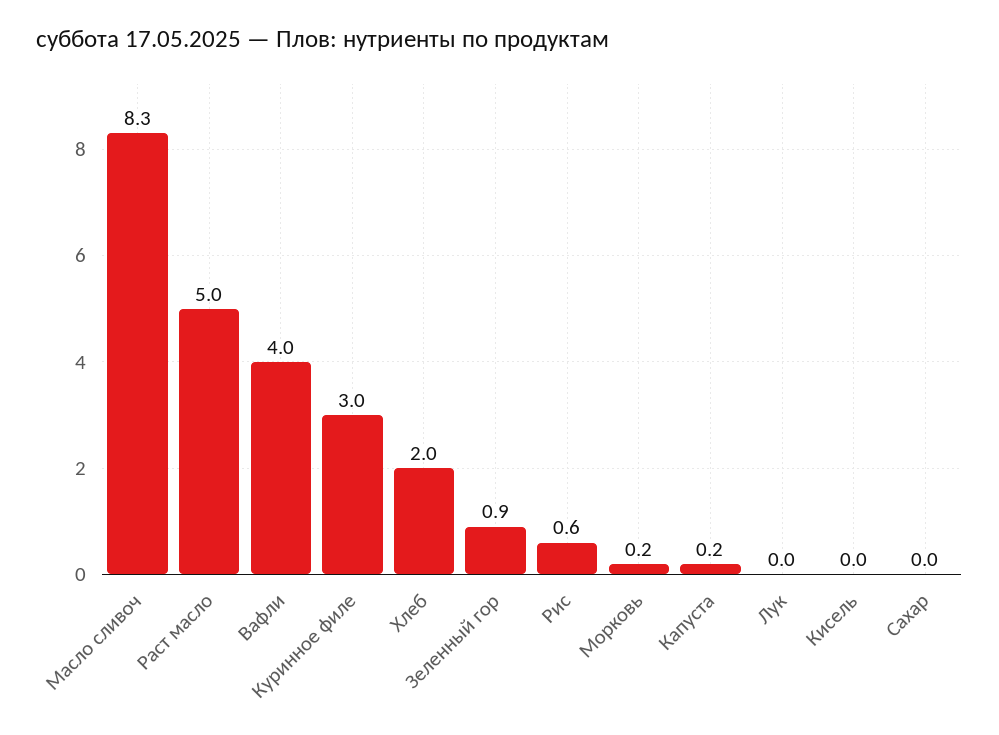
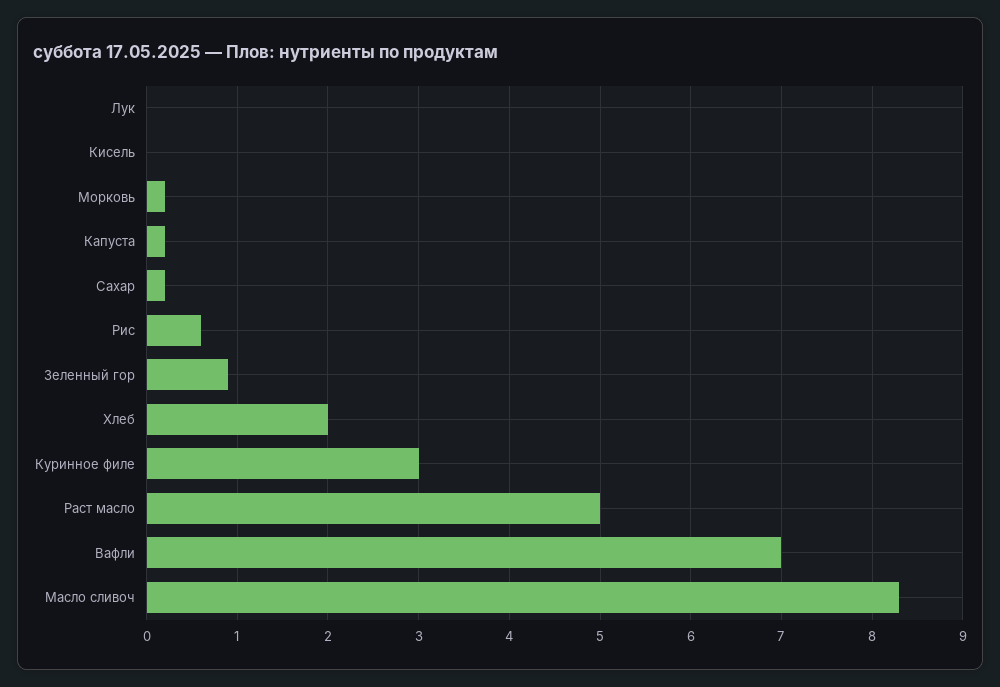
Вафли: 4 -> 7
Сахар: 0 -> 0.2

